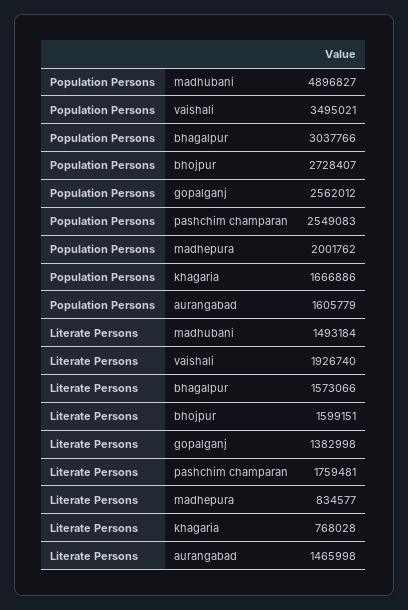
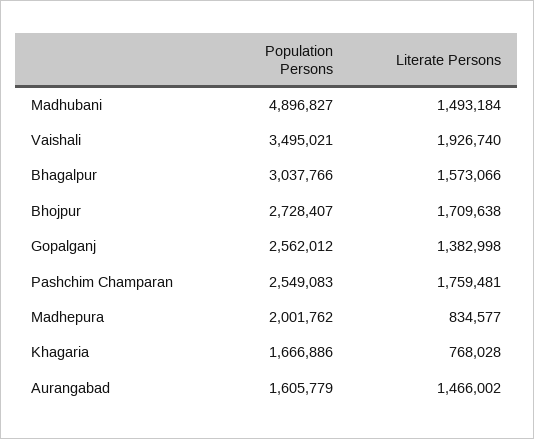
Literate Persons, bhojpur: 1599151 -> 1709638
Literate Persons, aurangabad: 1465998 -> 1466002

